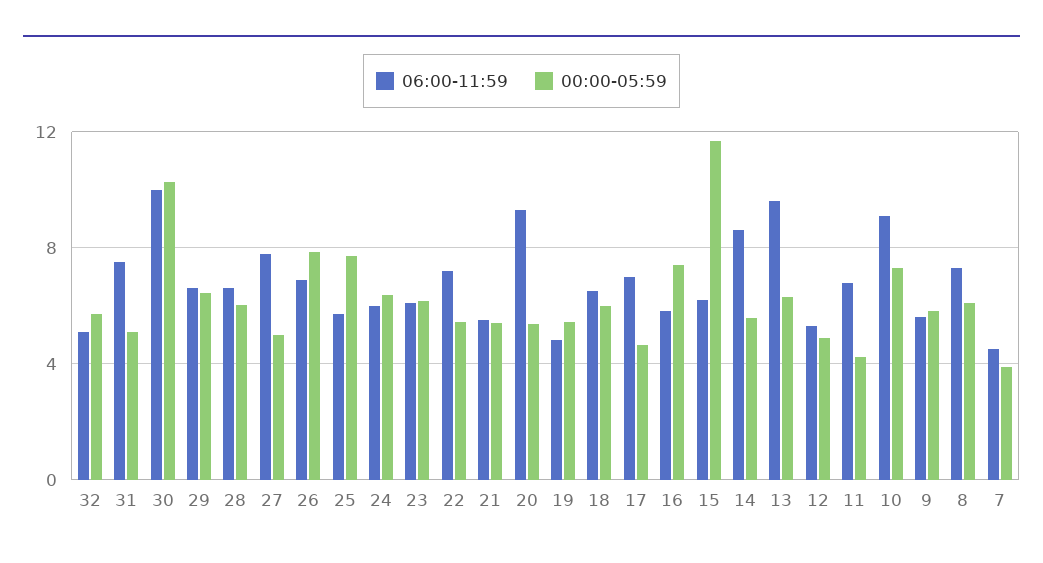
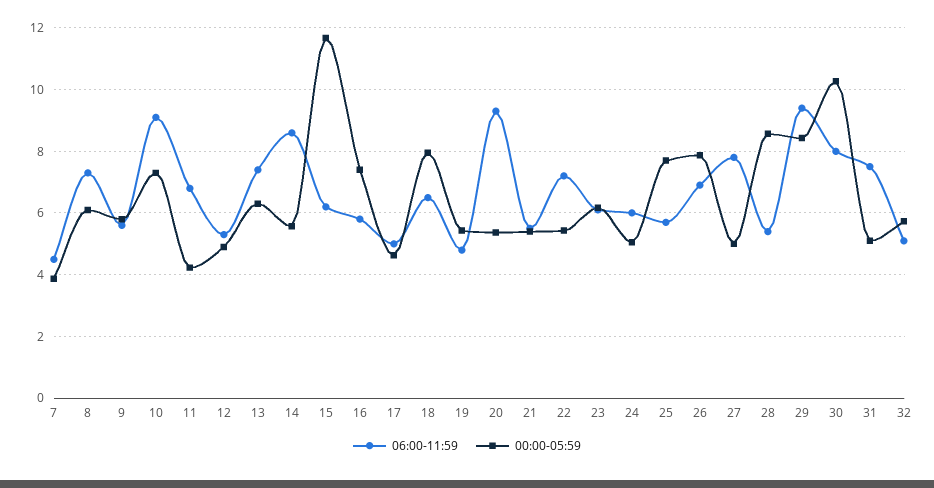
06:00-11:59, 30: 10 -> 8
06:00-11:59, 29: 6.5 -> 9.4
00:00-05:59, 29: 6.5 -> 8.4
06:00-11:59, 28: 6.5 -> 5.4
00:00-05:59, 28: 6 -> 8.6
00:00-05:59, 24: 6.5 -> 5
00:00-05:59, 18: 6 -> 8
06:00-11:59, 17: 7 -> 5
06:00-11:59, 13: 9.5 -> 7.4

